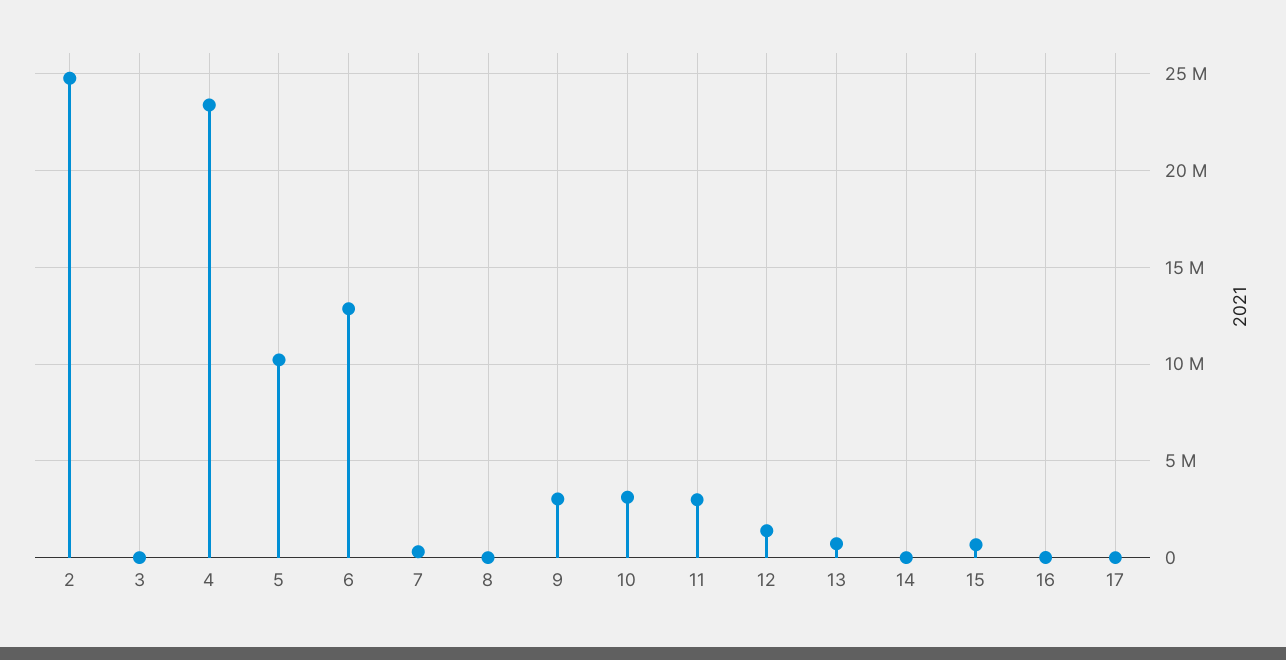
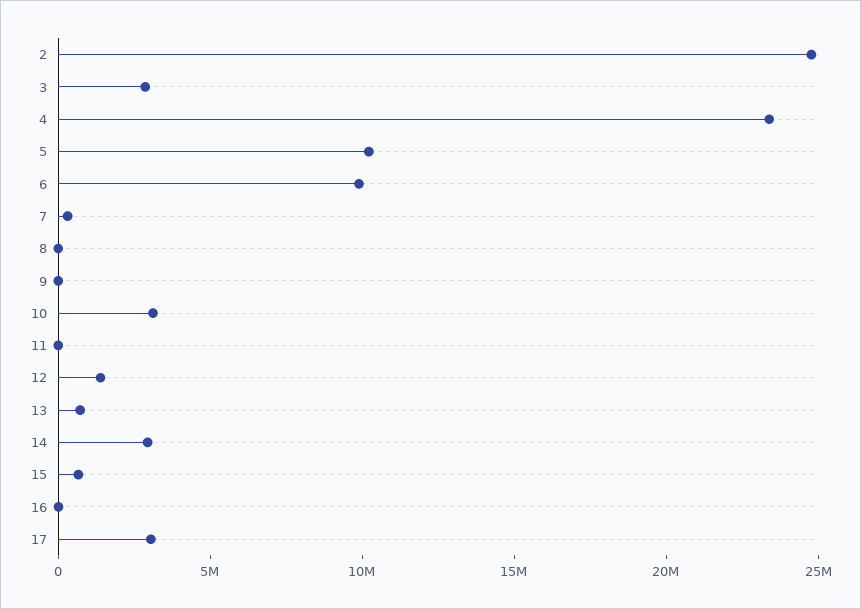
3: 0 -> 3000000
6: 13000000 -> 10000000
9: 3000000 -> 0
11: 3000000 -> 0
14: 0 -> 3000000
17: 0 -> 3000000

